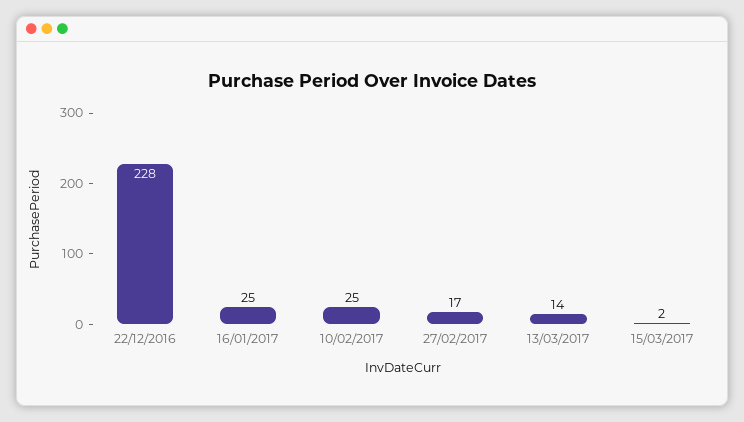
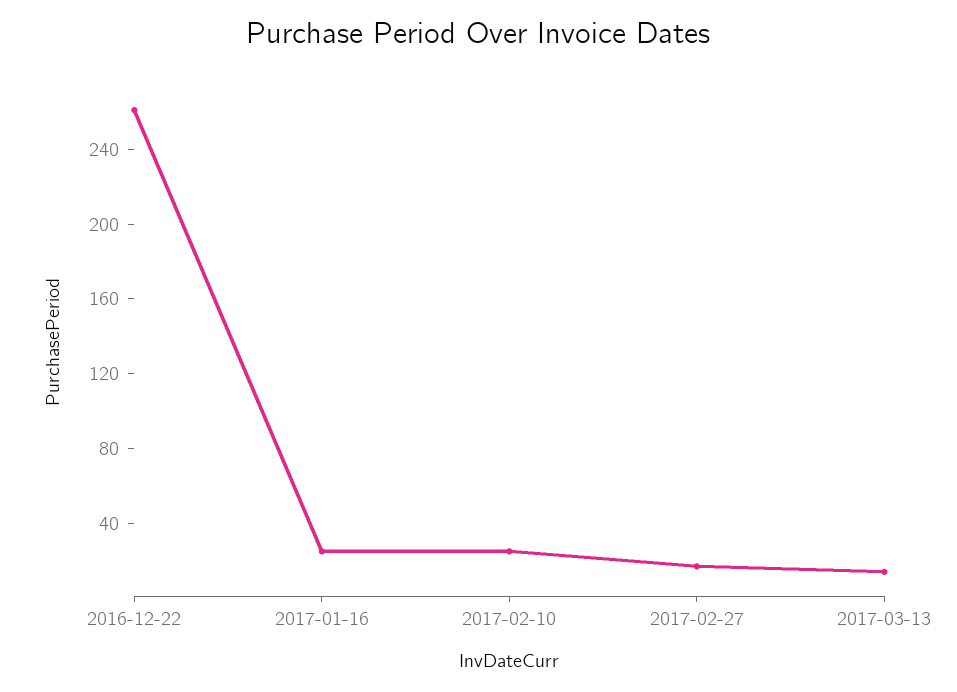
22/12/2016: 228 -> 260
15/03/2017: 2 -> none

